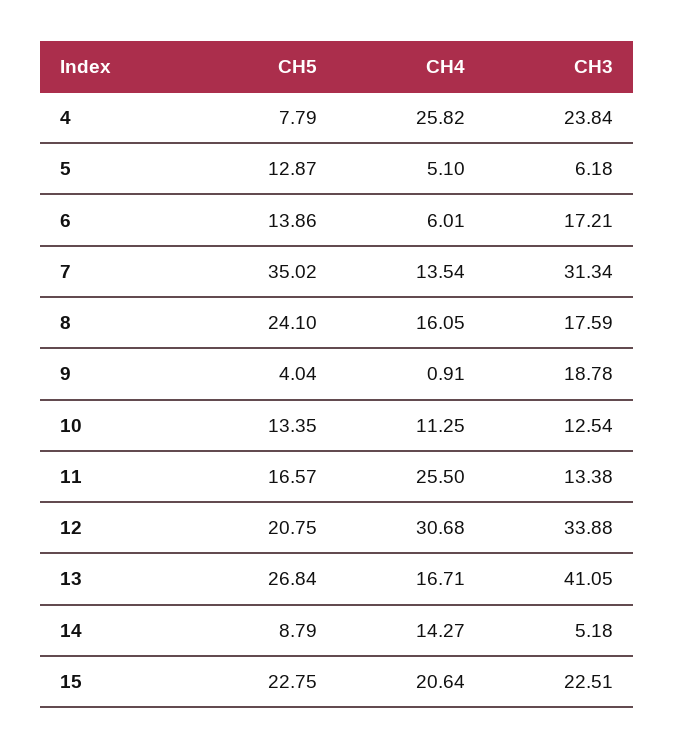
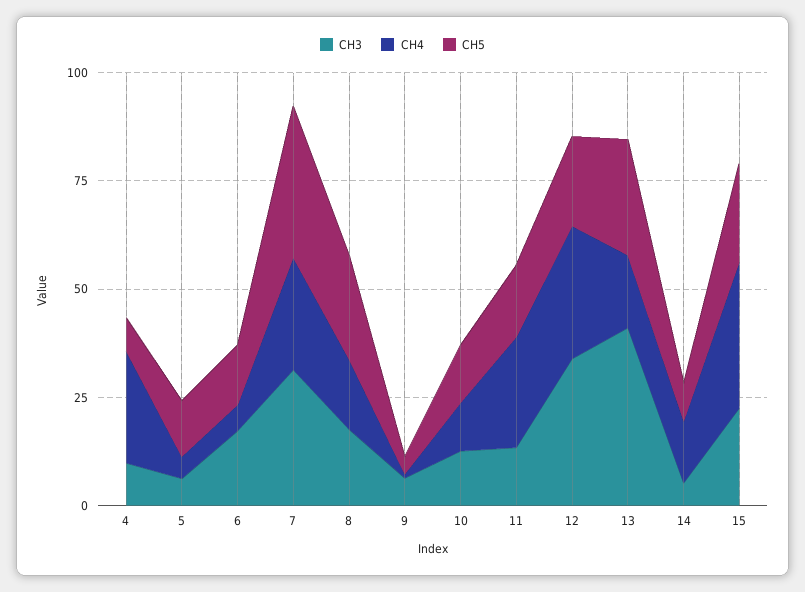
CH3, 4: 23.84 -> 10
CH4, 7: 13.54 -> 25
CH3, 9: 18.78 -> 5
CH4, 15: 20.64 -> 35

